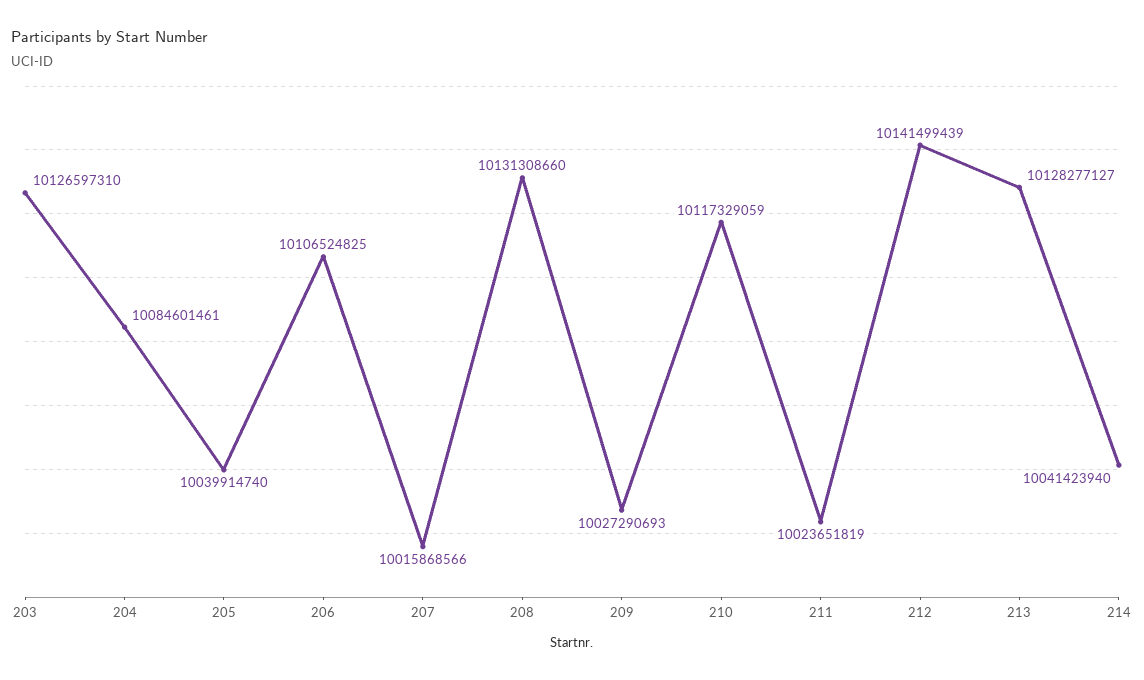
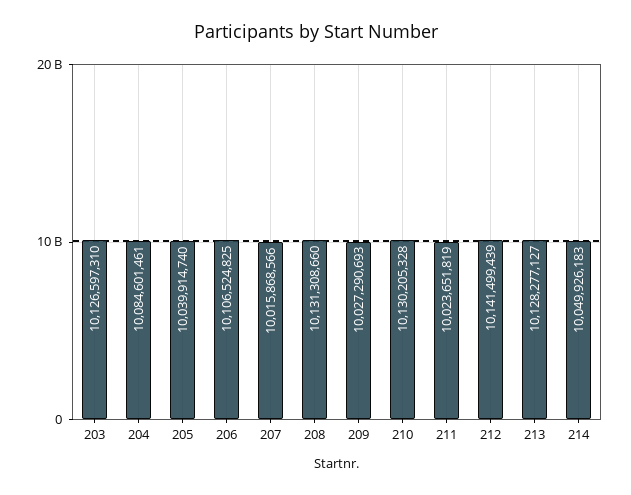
210: 10117329059 -> 10130205328
214: 10041423940 -> 10049926183

